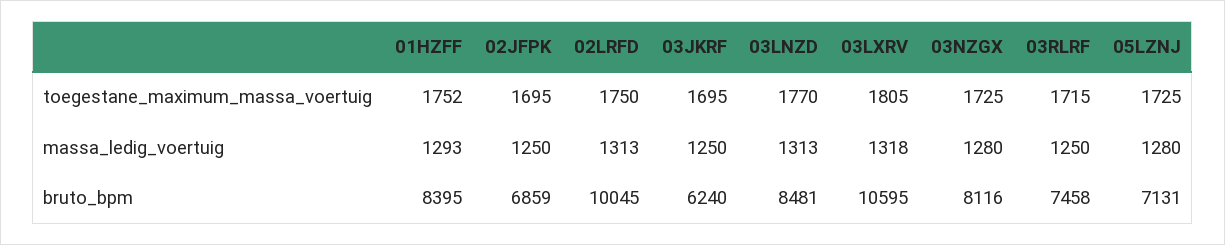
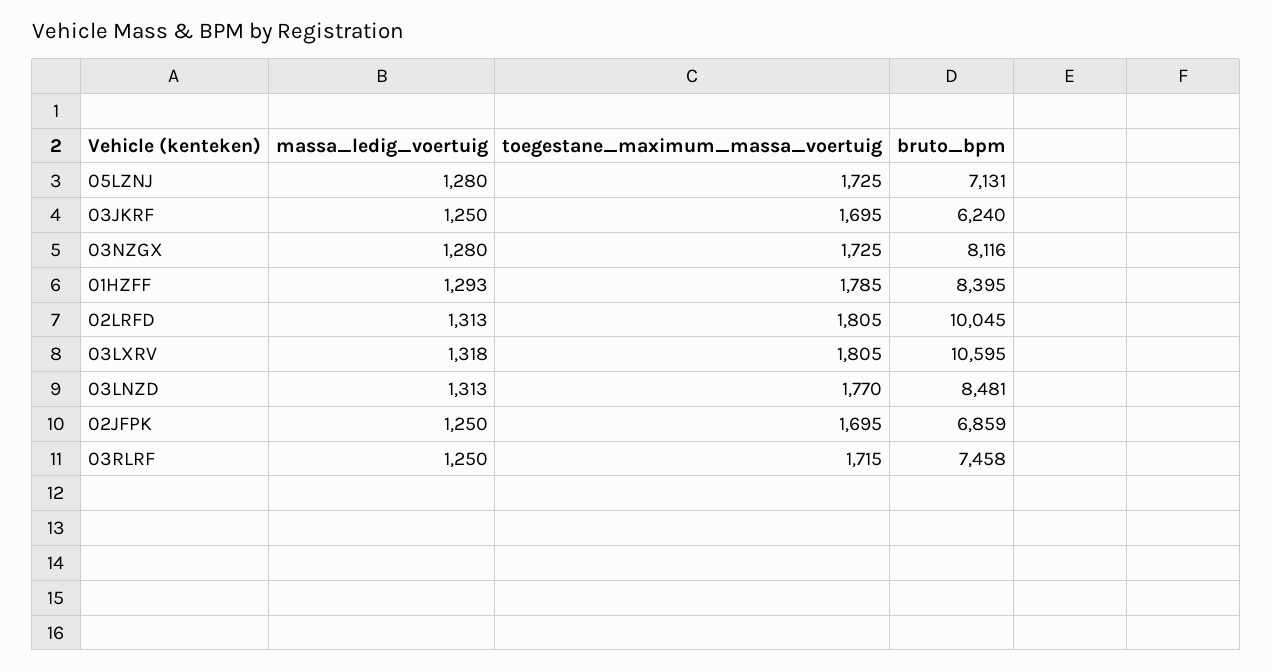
01HZFF, toegestane_maximum_massa_voertuig: 1752 -> 1785
02LRFD, toegestane_maximum_massa_voertuig: 1750 -> 1805

